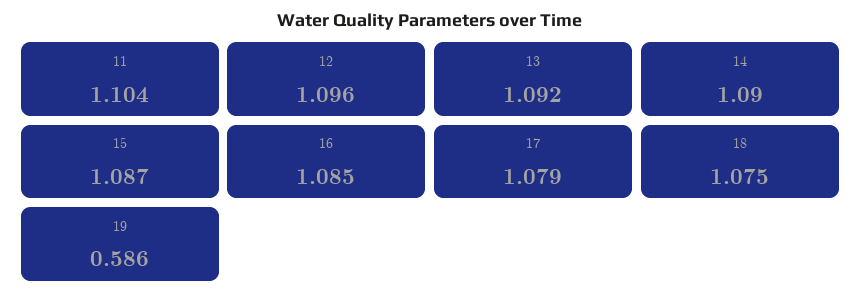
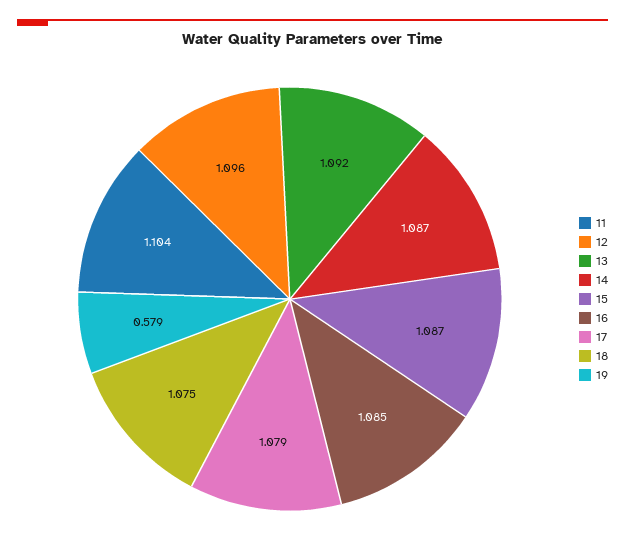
14: 1.09 -> 1.087
19: 0.586 -> 0.579

